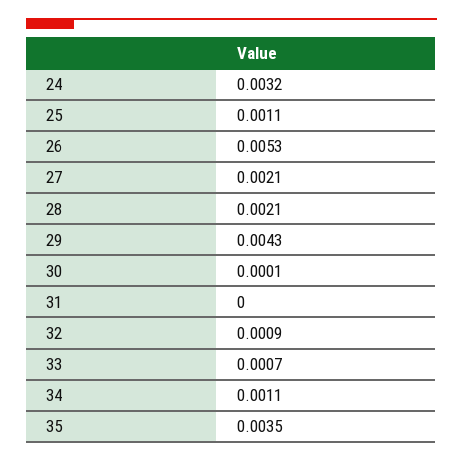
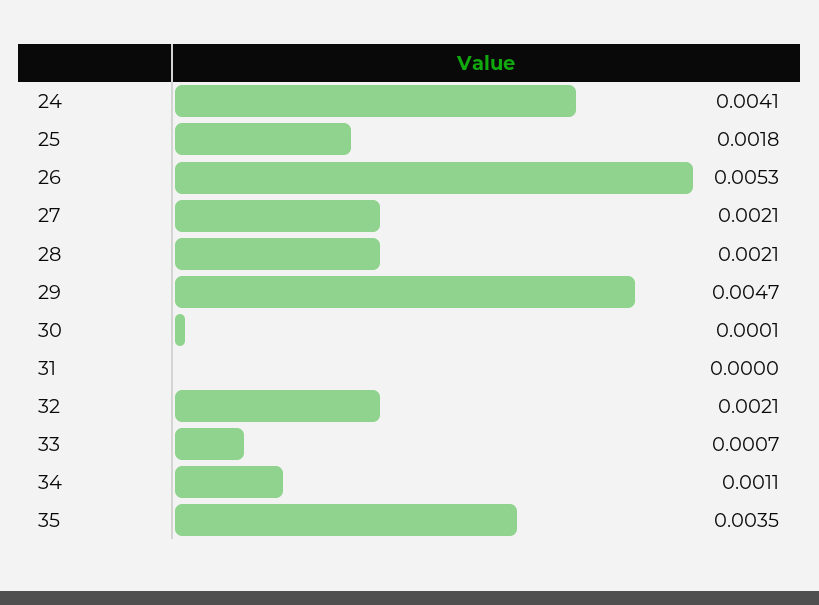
24: 0.0032 -> 0.0041
25: 0.0011 -> 0.0018
29: 0.0043 -> 0.0047
32: 0.0009 -> 0.0021

